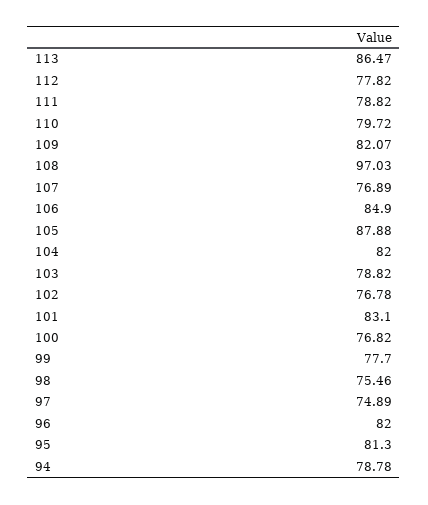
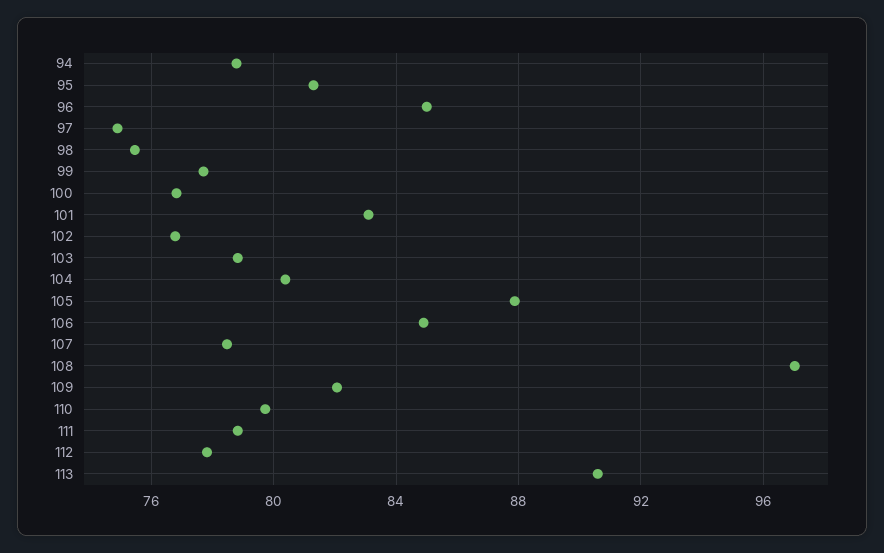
113: 86.47 -> 90.5
107: 76.89 -> 78.5
104: 82 -> 80.5
96: 82 -> 85

